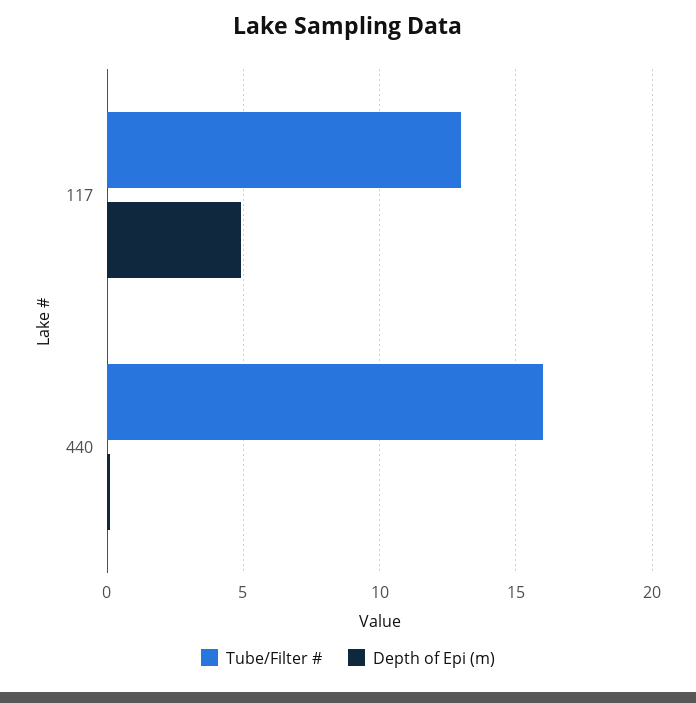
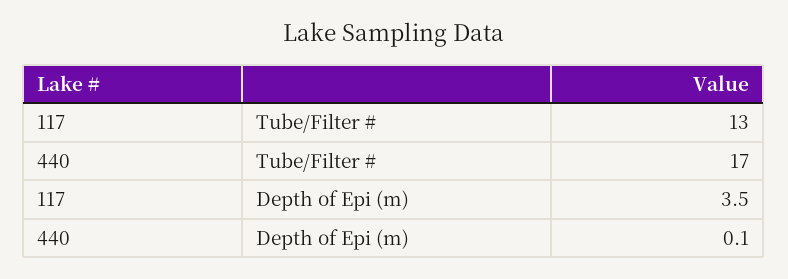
Depth of Epi (m), 117: 5 -> 3.5
Tube/Filter #, 440: 16 -> 17

